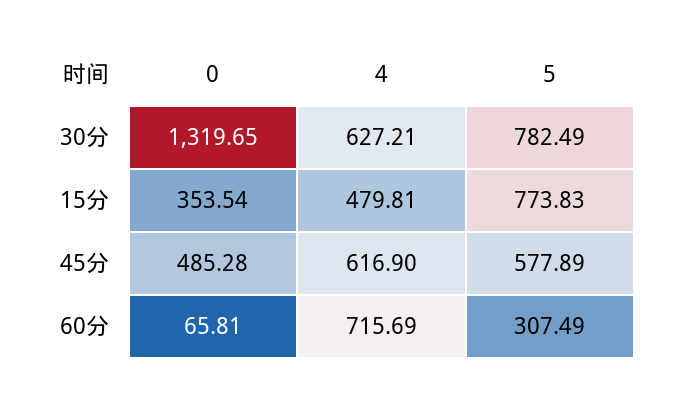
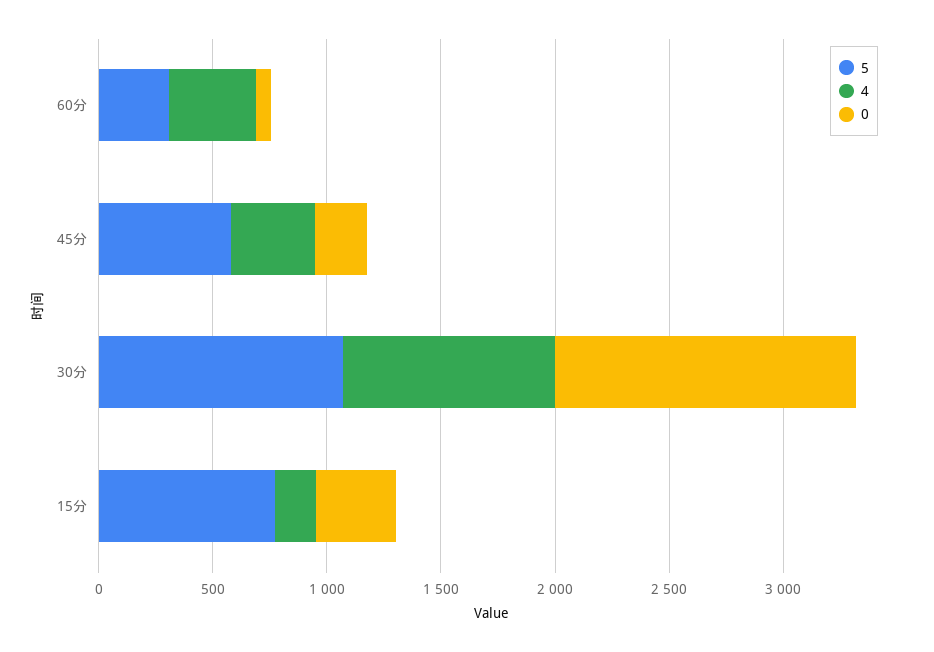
4, 30分: 627.21 -> 900
5, 30分: 782.49 -> 1100
4, 15分: 479.81 -> 200
0, 45分: 485.28 -> 200
4, 45分: 616.9 -> 400
4, 60分: 715.69 -> 400

